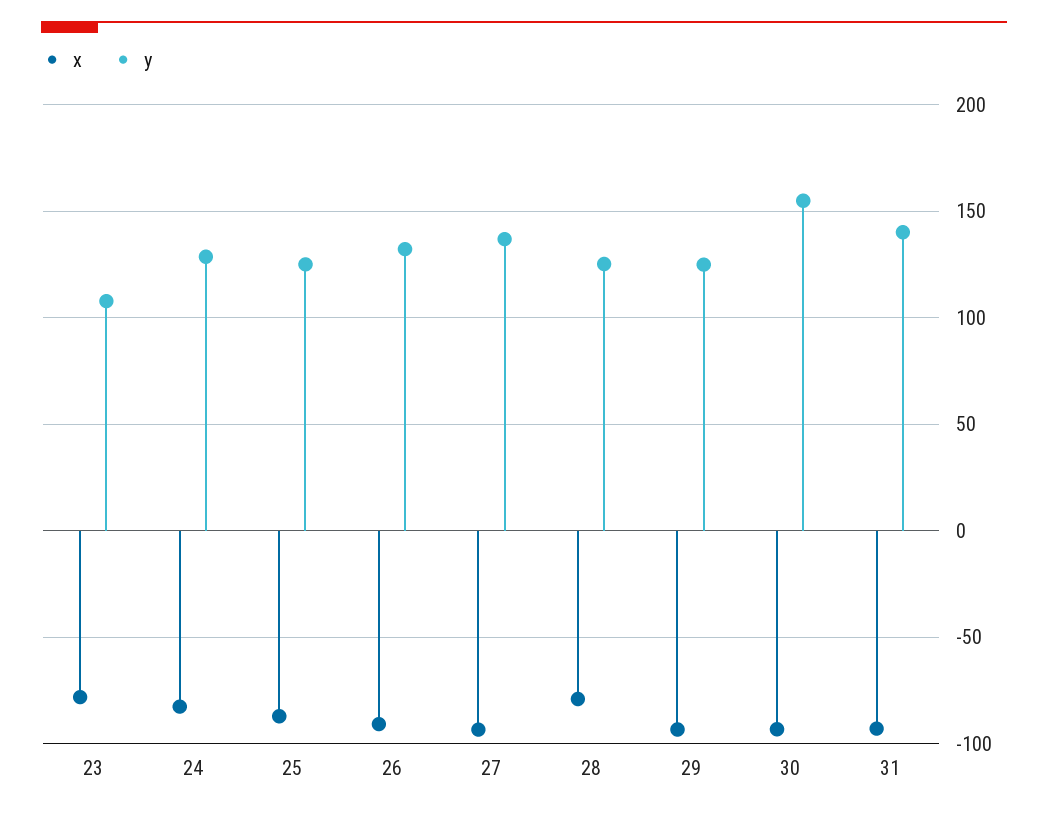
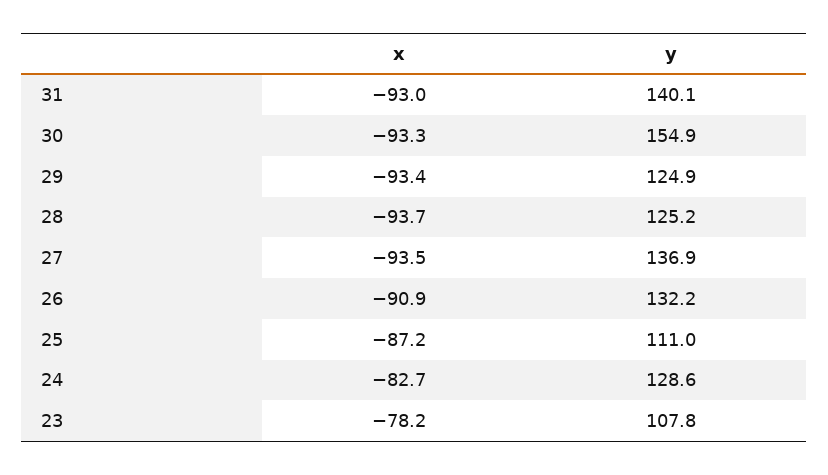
y, 25: 125 -> 111
x, 28: -80 -> -93.7

